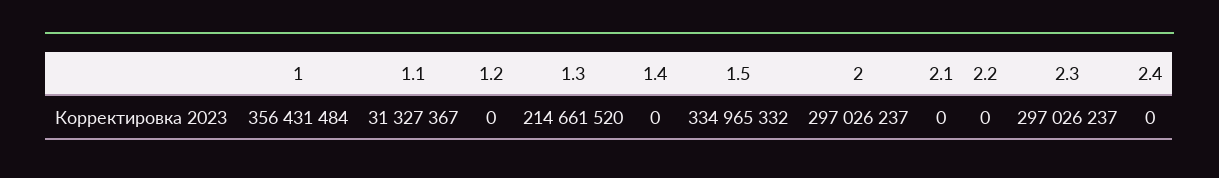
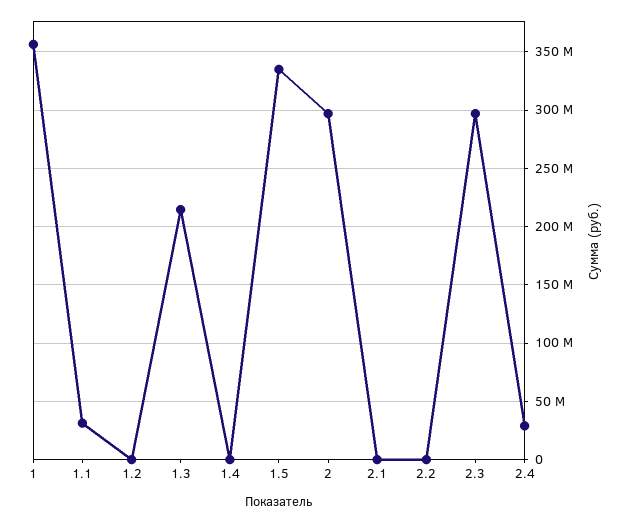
2.4: 0 -> 30000000

